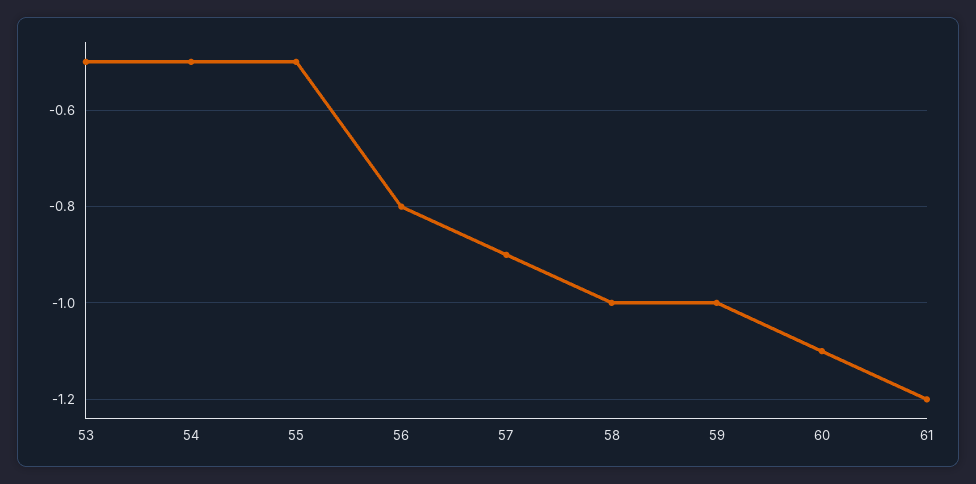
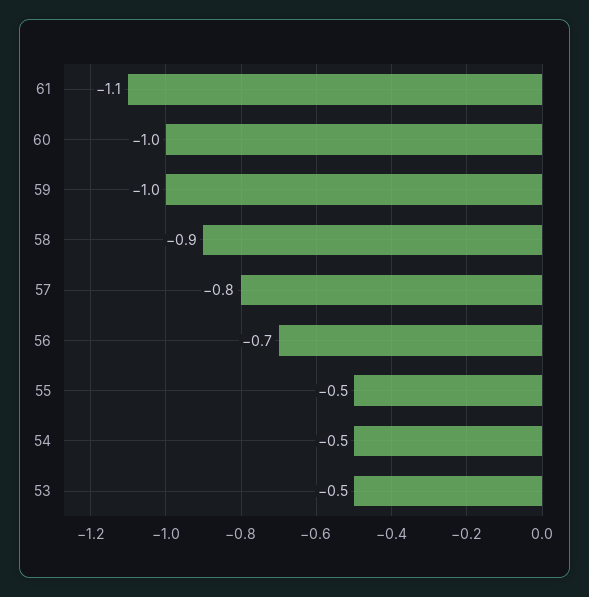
56: -0.8 -> -0.7
57: -0.9 -> -0.8
58: -1 -> -0.9
60: -1.1 -> -1
61: -1.2 -> -1.1

